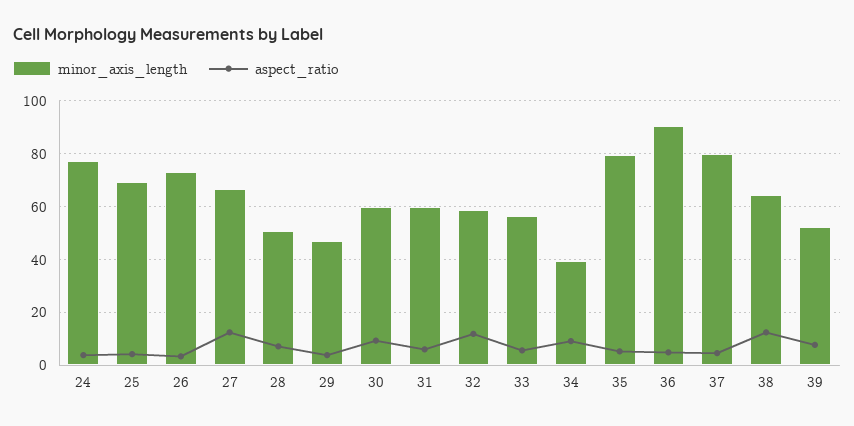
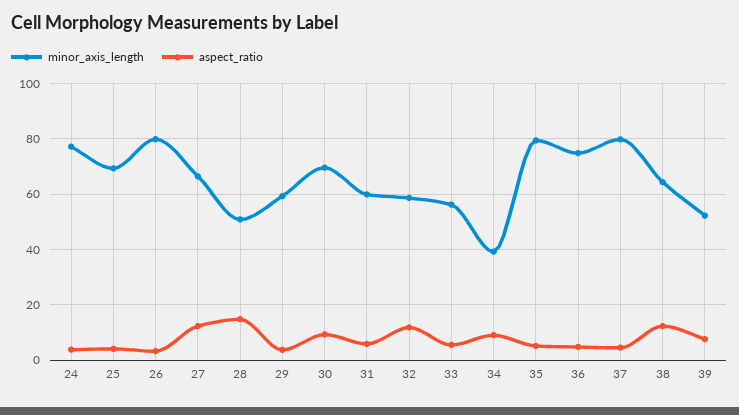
minor_axis_length, 26: 72.5 -> 80
aspect_ratio, 28: 7.5 -> 15
minor_axis_length, 29: 47.5 -> 60
minor_axis_length, 30: 60 -> 70
minor_axis_length, 36: 90 -> 75

